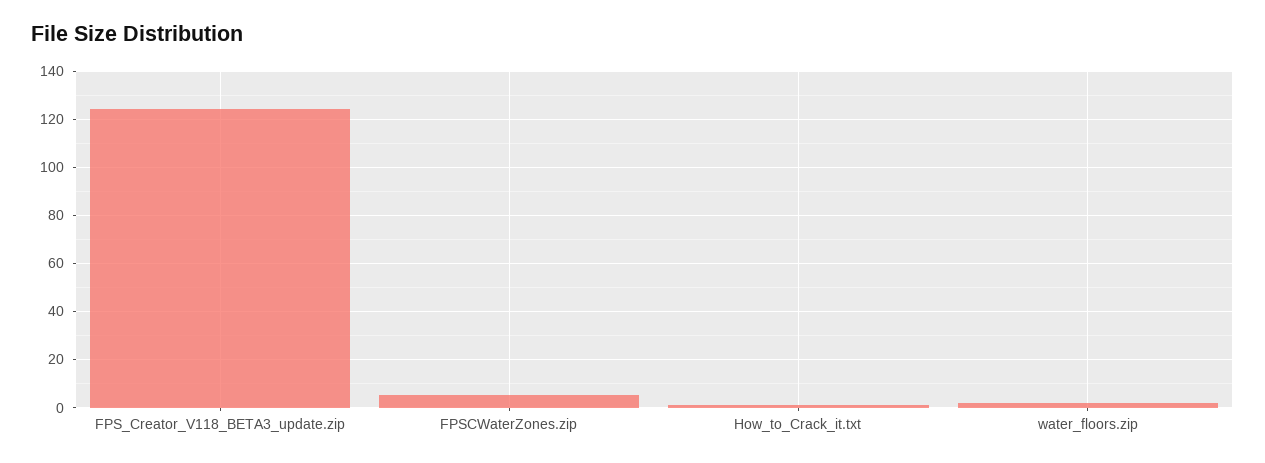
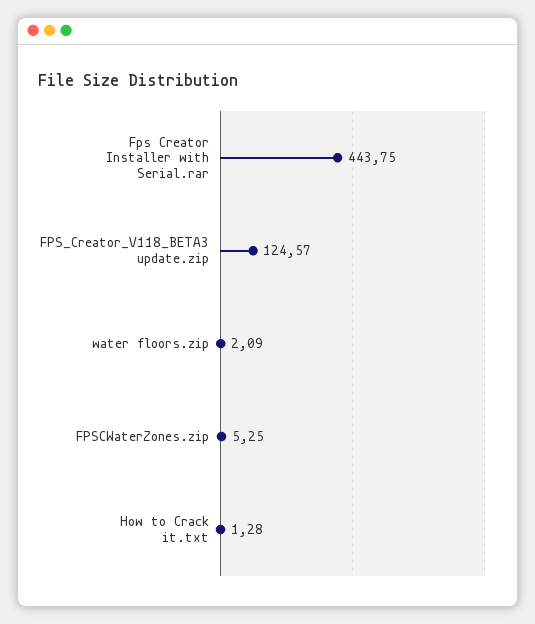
Fps Creator Installer with Serial.rar: none -> 443.75

